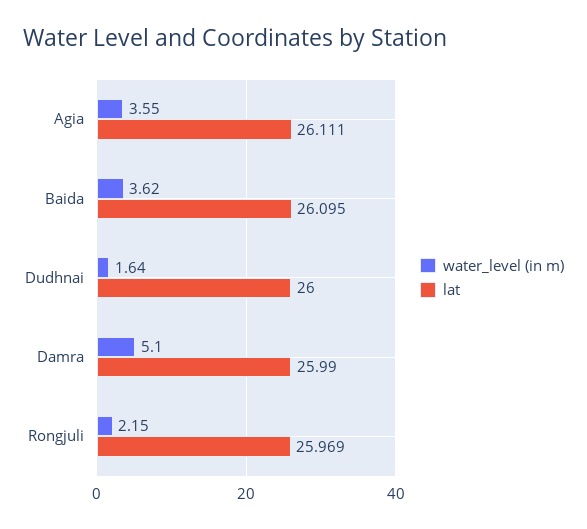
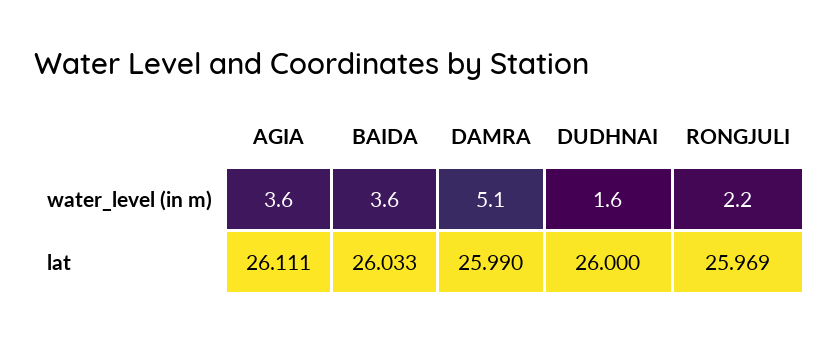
lat, Baida: 26.095 -> 26.033

